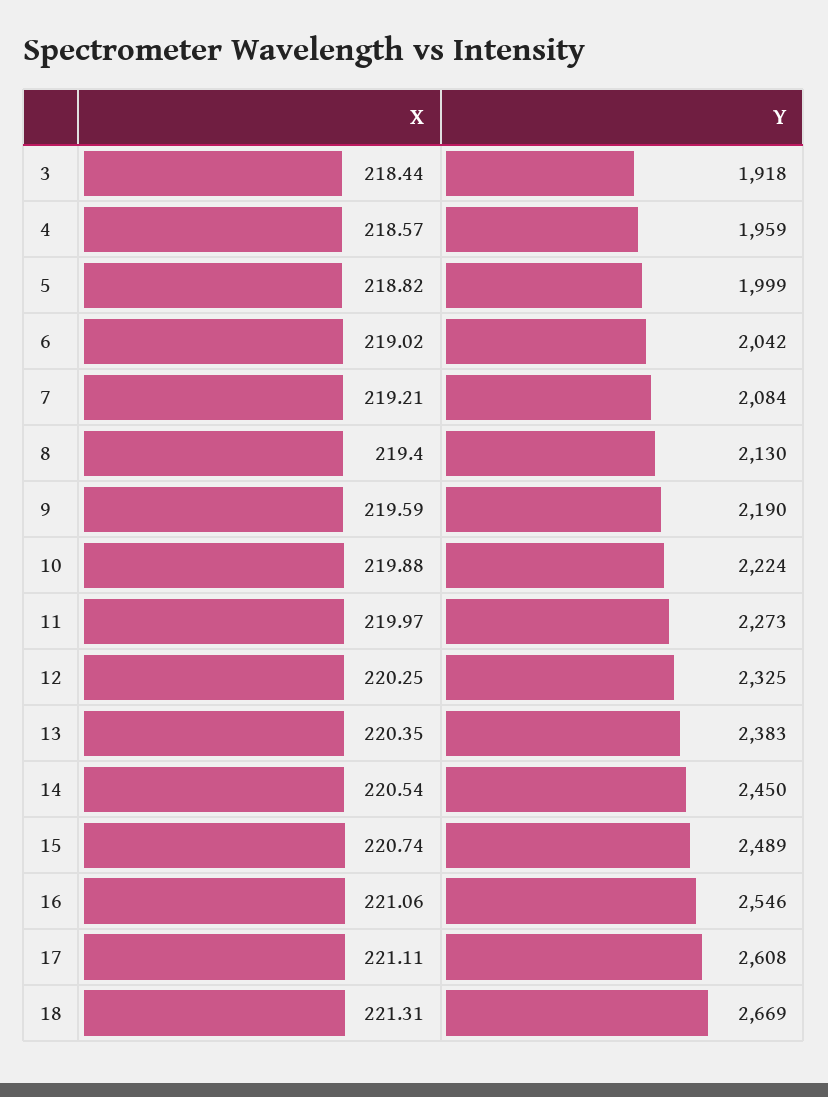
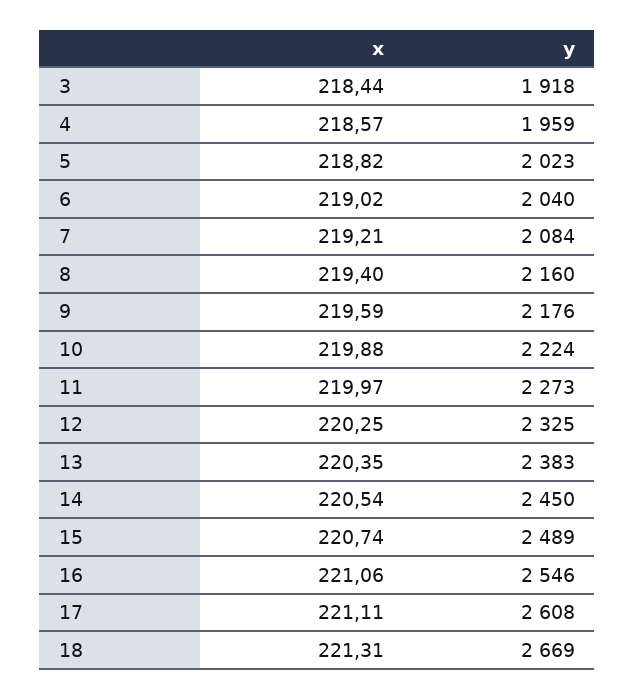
Y, 5: 1999 -> 2023
Y, 6: 2042 -> 2040
Y, 8: 2130 -> 2160
Y, 9: 2190 -> 2176

